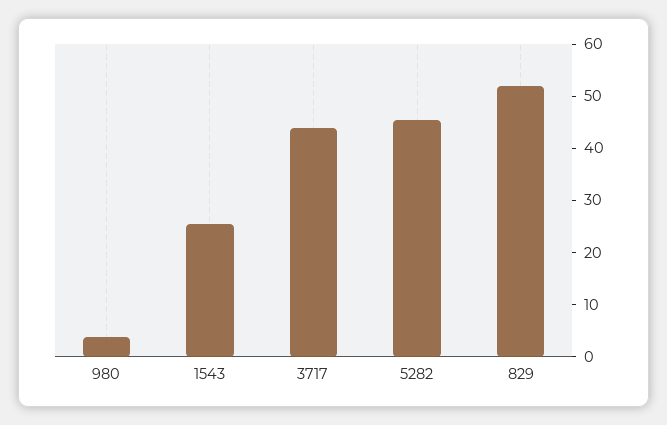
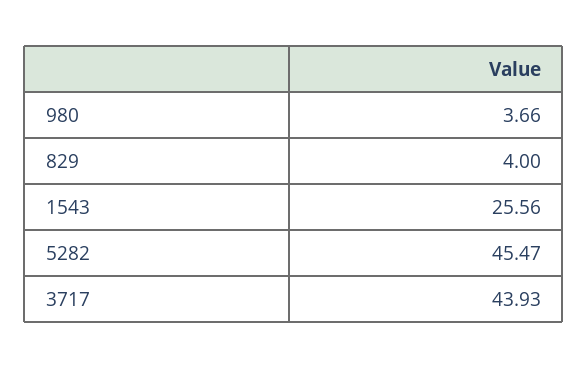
829: 52 -> 4

